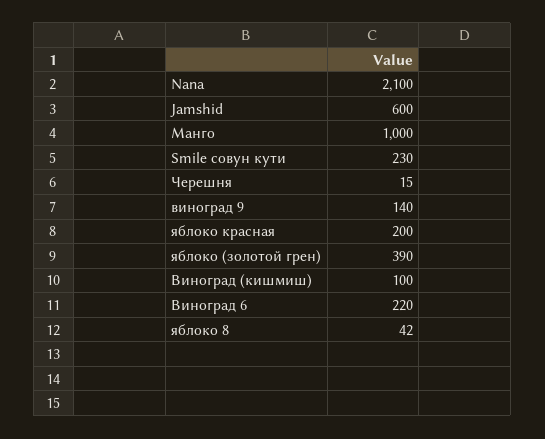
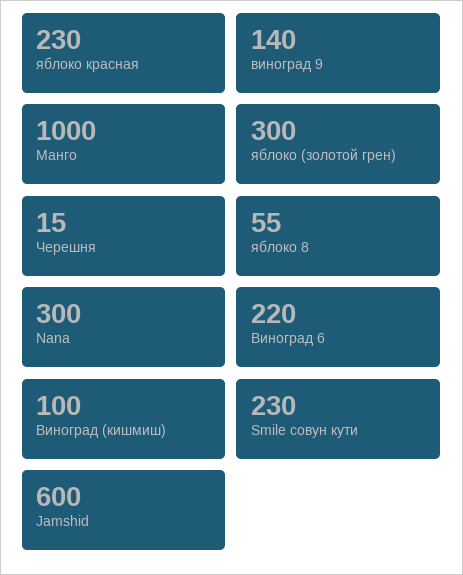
Nana: 2100 -> 300
яблоко красная: 200 -> 230
яблоко (золотой грен): 390 -> 300
яблоко 8: 42 -> 55

